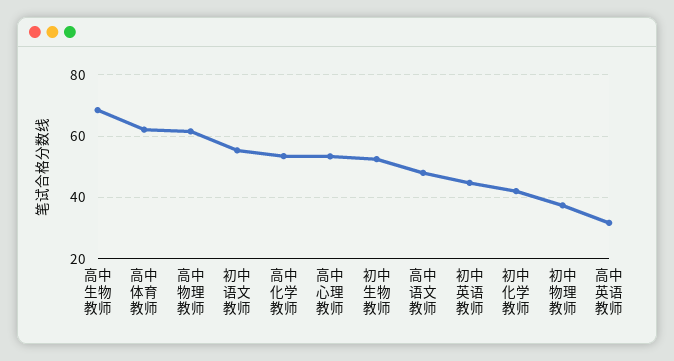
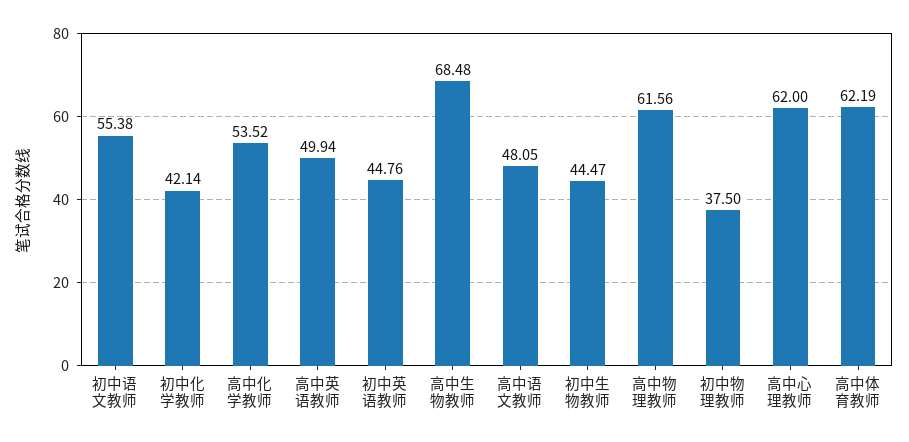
高中心理教师: 54 -> 62
初中生物教师: 52 -> 44.47
高中英语教师: 32 -> 49.94

